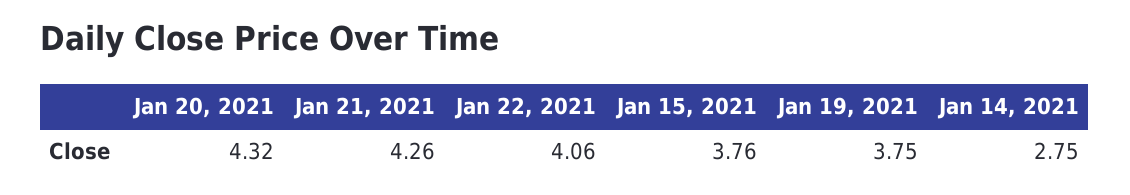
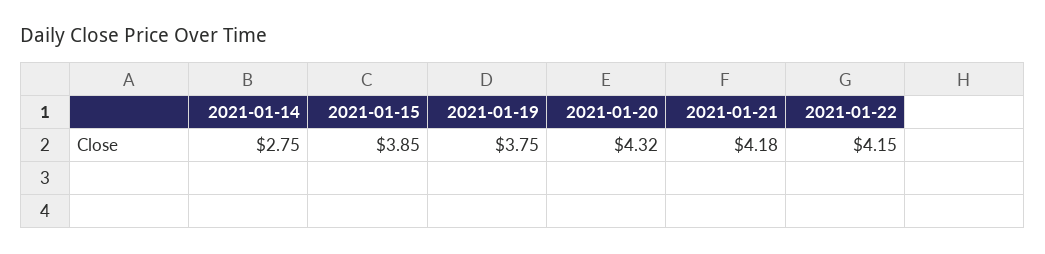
Jan 21, 2021: 4.26 -> 4.18
Jan 22, 2021: 4.06 -> 4.15
Jan 15, 2021: 3.76 -> 3.85

